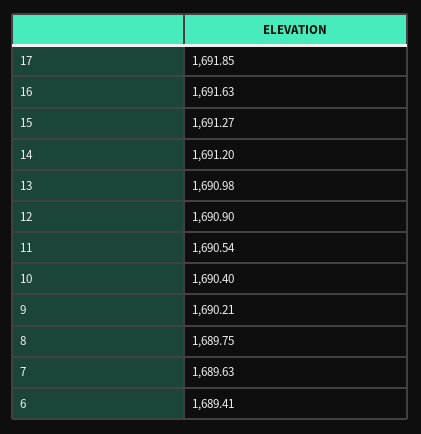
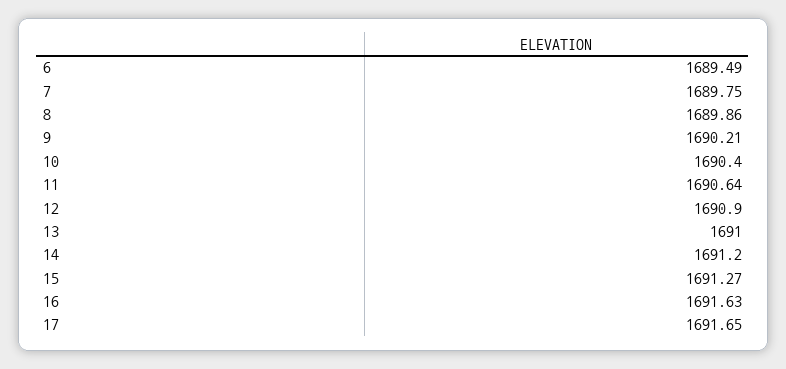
17: 1691.85 -> 1691.65
13: 1690.98 -> 1691
11: 1690.54 -> 1690.64
8: 1689.75 -> 1689.86
7: 1689.63 -> 1689.75
6: 1689.41 -> 1689.49

